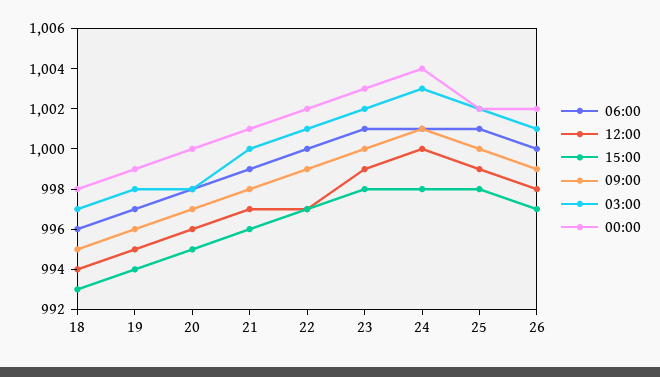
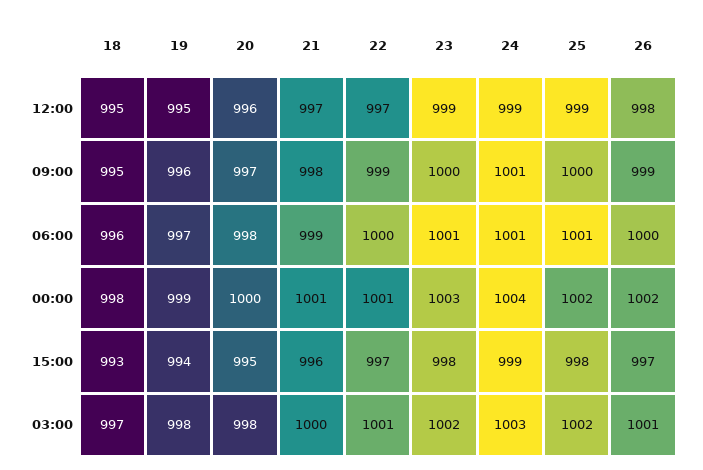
12:00, 18: 994 -> 995
00:00, 22: 1002 -> 1001
12:00, 24: 1000 -> 999
15:00, 24: 998 -> 999

